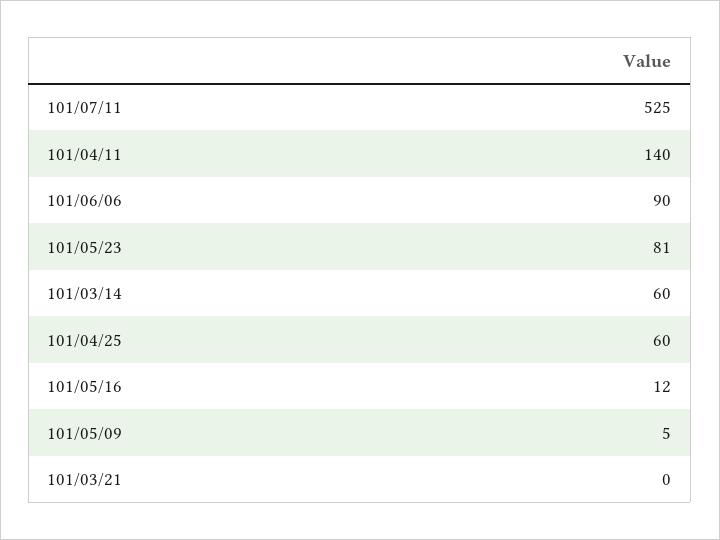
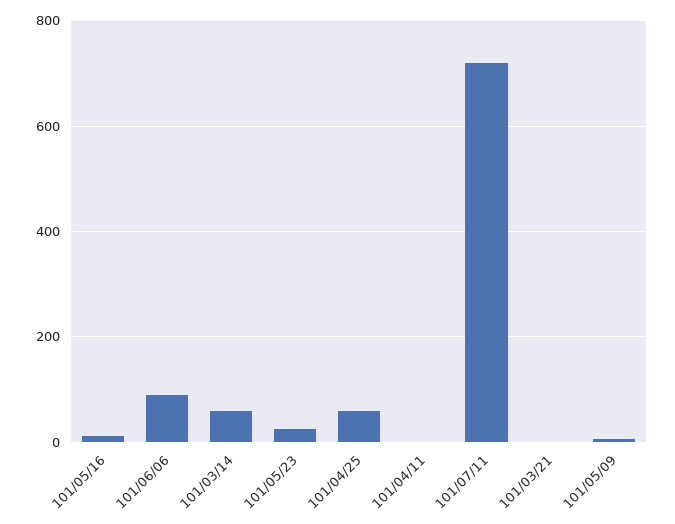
101/07/11: 525 -> 720
101/04/11: 140 -> 0
101/05/23: 81 -> 20

